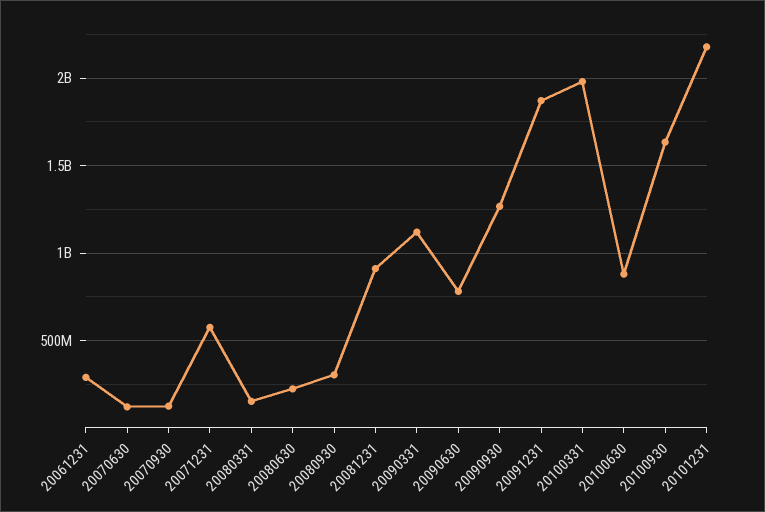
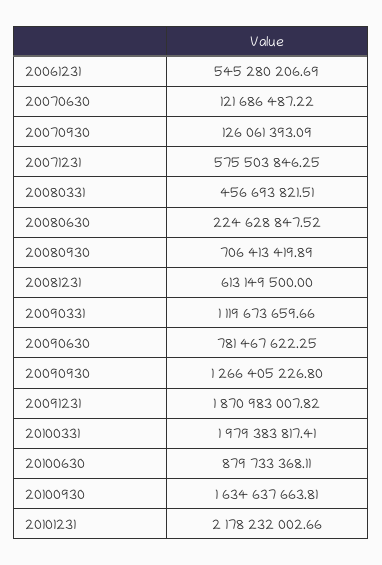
20061231: 300000000 -> 545280206.69
20080331: 150000000 -> 456693821.51
20080930: 300000000 -> 706413419.89
20081231: 900000000 -> 613149500

